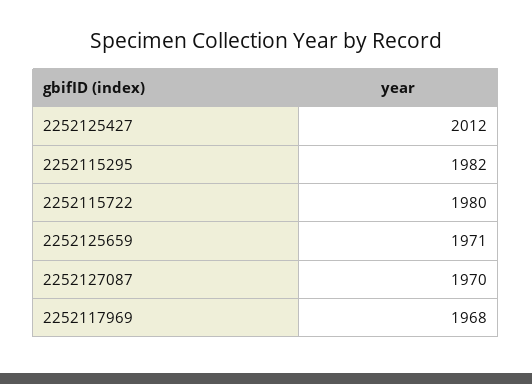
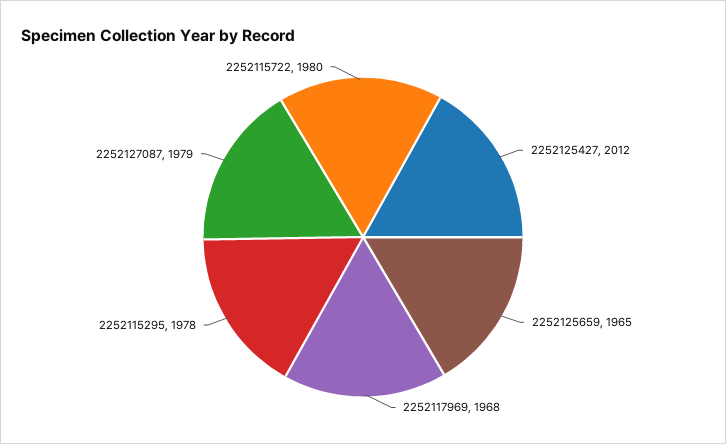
2252115295: 1982 -> 1978
2252125659: 1971 -> 1965
2252127087: 1970 -> 1979

